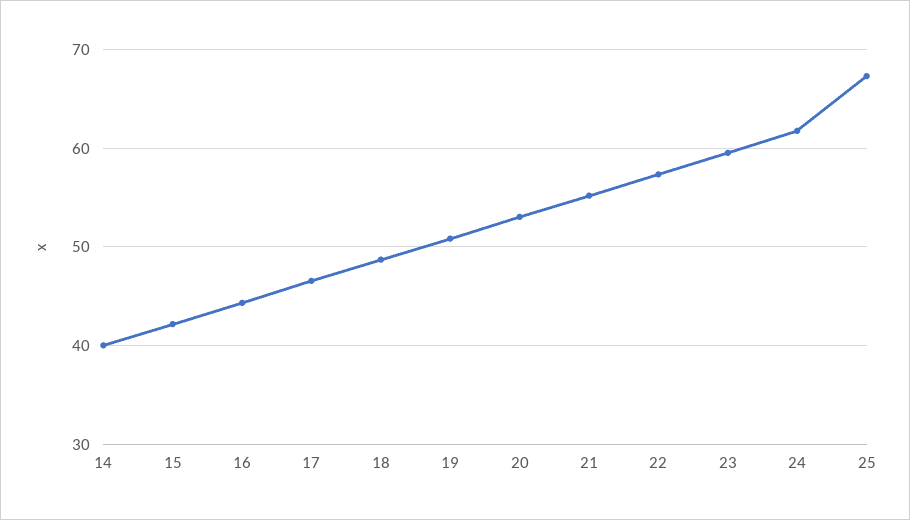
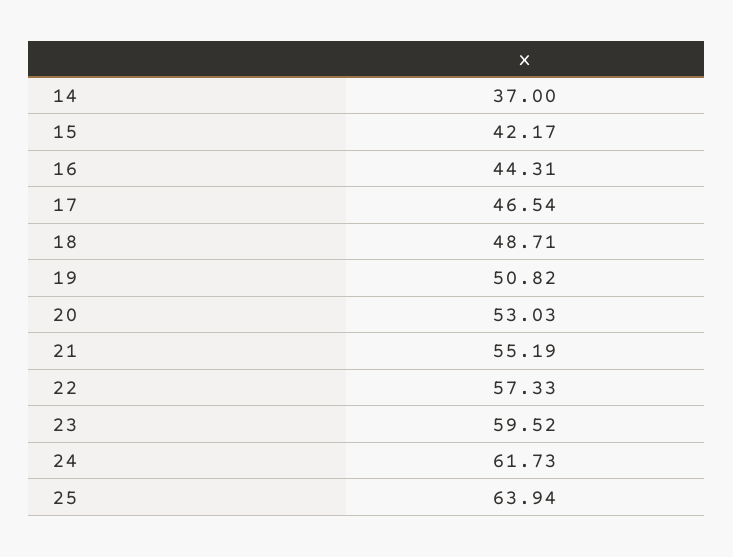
14: 40 -> 37
25: 67 -> 63.94

